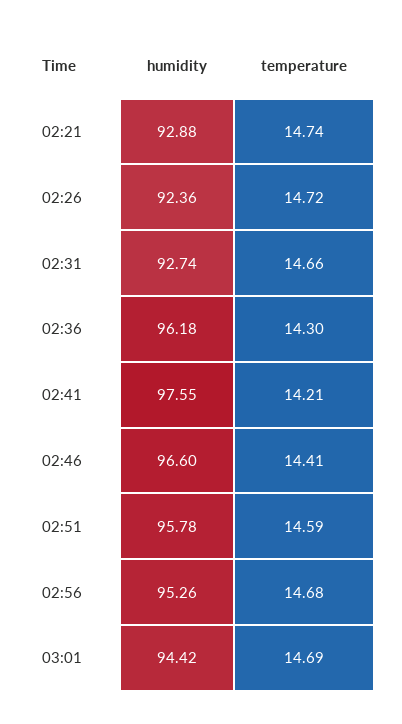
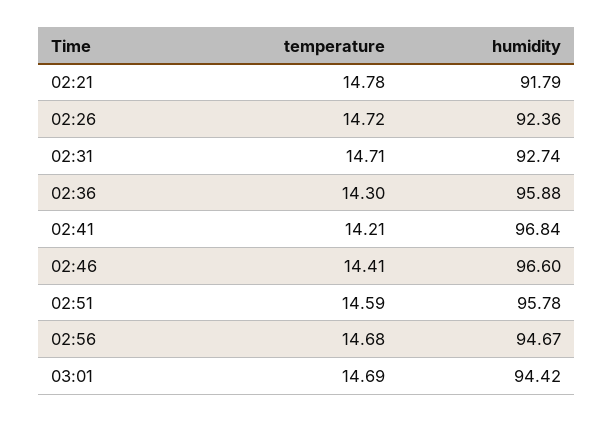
humidity, 02:21: 92.88 -> 91.79
temperature, 02:21: 14.74 -> 14.78
temperature, 02:31: 14.66 -> 14.71
humidity, 02:36: 96.18 -> 95.88
humidity, 02:41: 97.55 -> 96.84
humidity, 02:56: 95.26 -> 94.67

